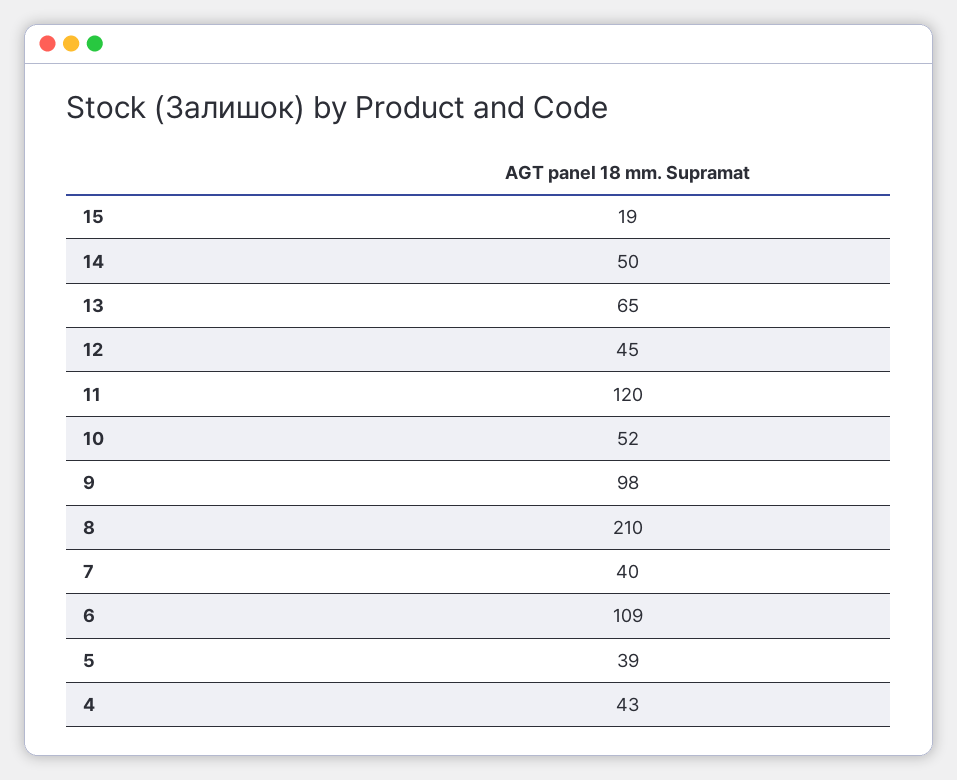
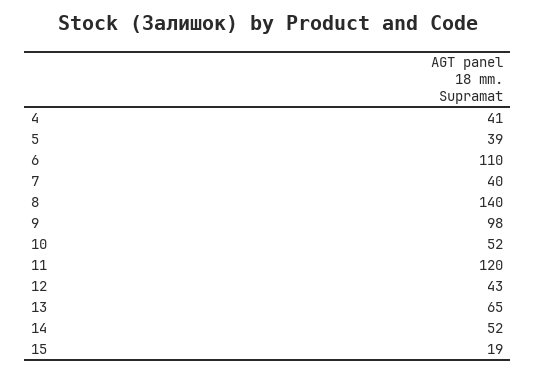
14: 50 -> 52
12: 45 -> 43
8: 210 -> 140
6: 109 -> 110
4: 43 -> 41

